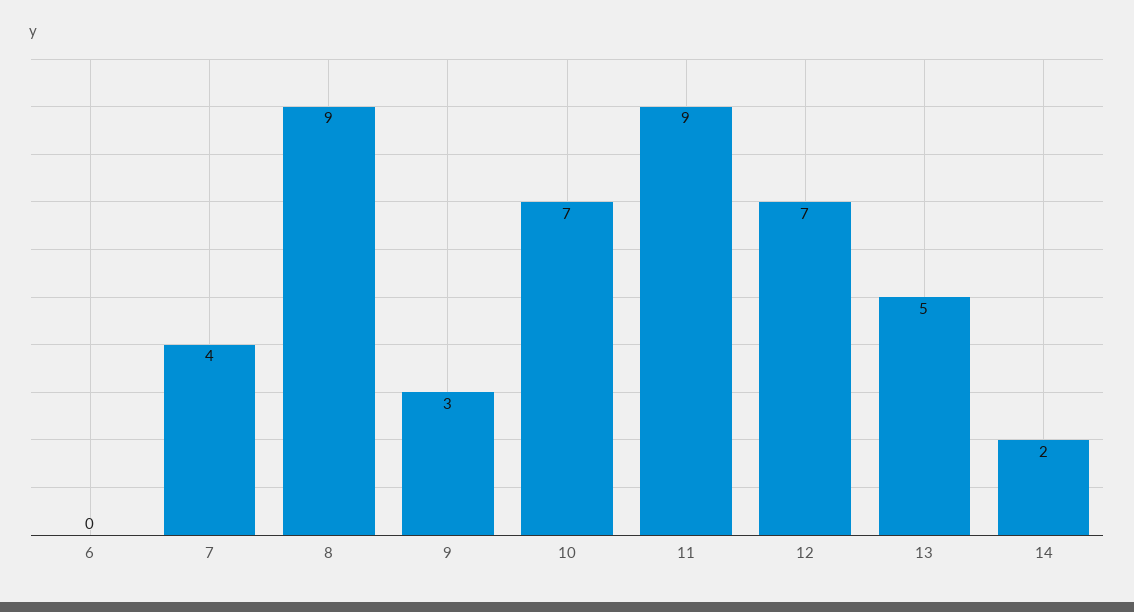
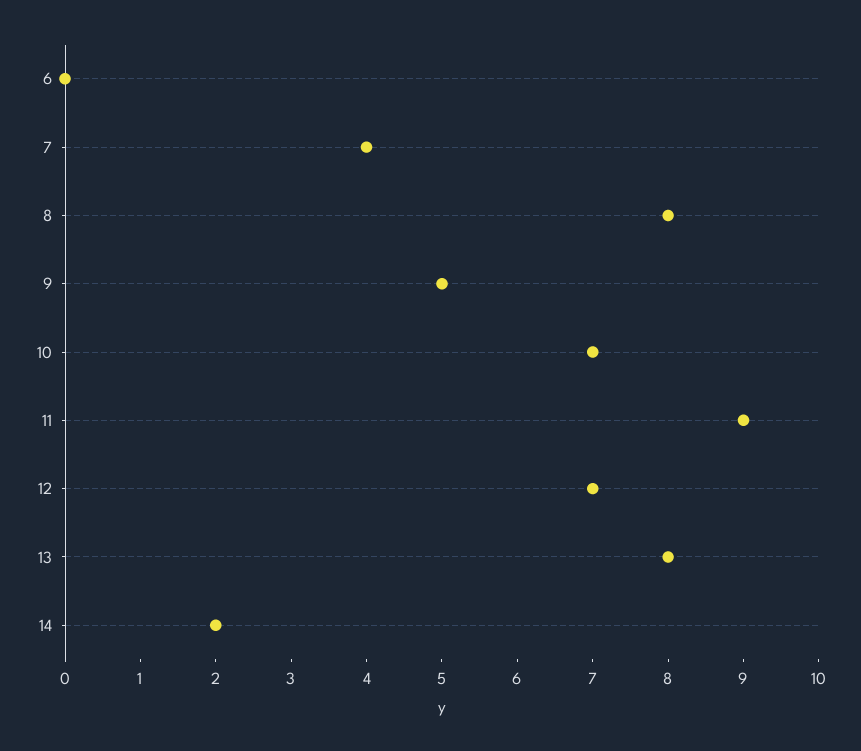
8: 9 -> 8
9: 3 -> 5
13: 5 -> 8

